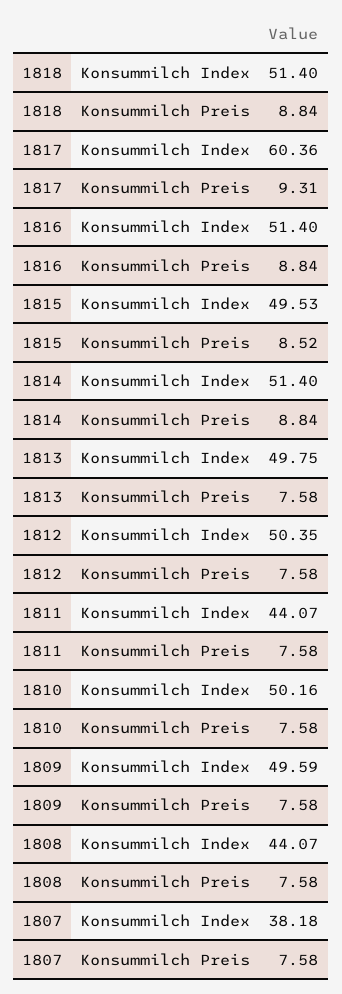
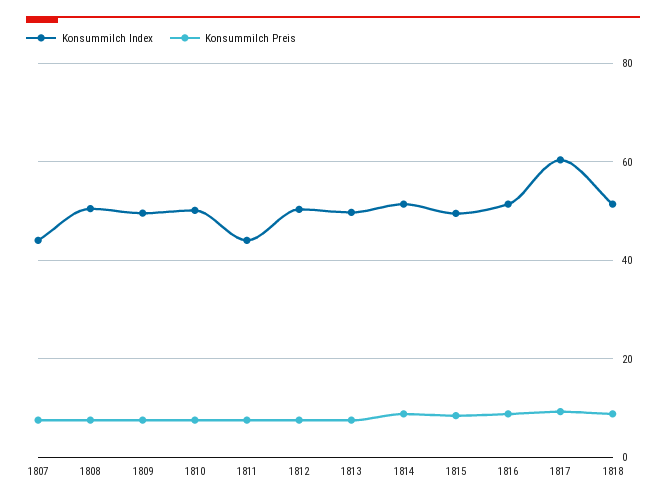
Konsummilch Index, 1808: 44.07 -> 50
Konsummilch Index, 1807: 38.18 -> 44

